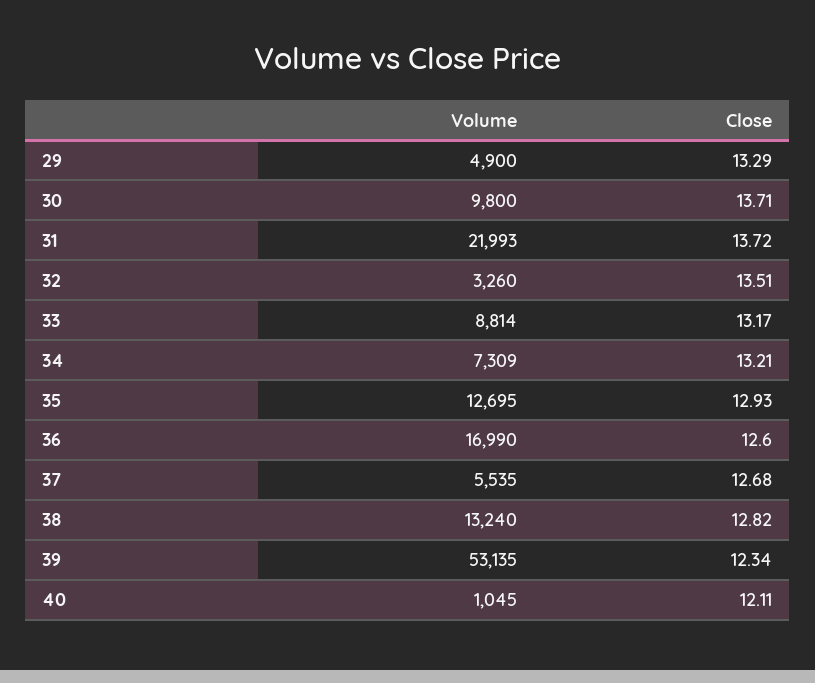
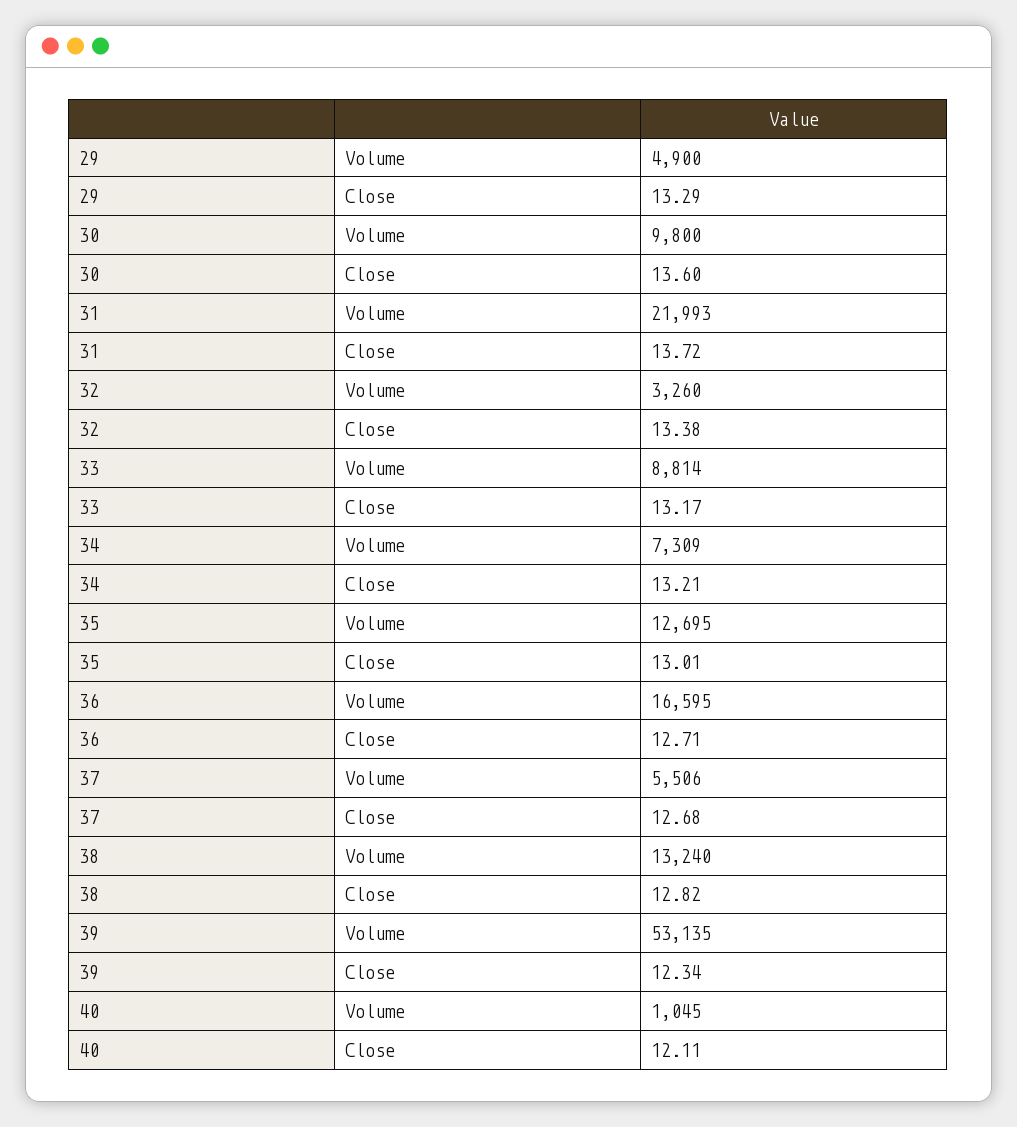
Close, 30: 13.71 -> 13.6
Close, 32: 13.51 -> 13.38
Close, 35: 12.93 -> 13.01
Volume, 36: 16990 -> 16595
Close, 36: 12.6 -> 12.71
Volume, 37: 5535 -> 5506

